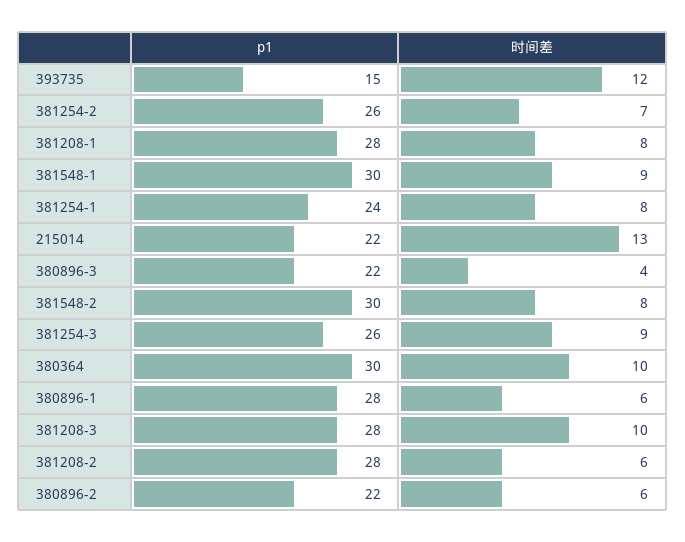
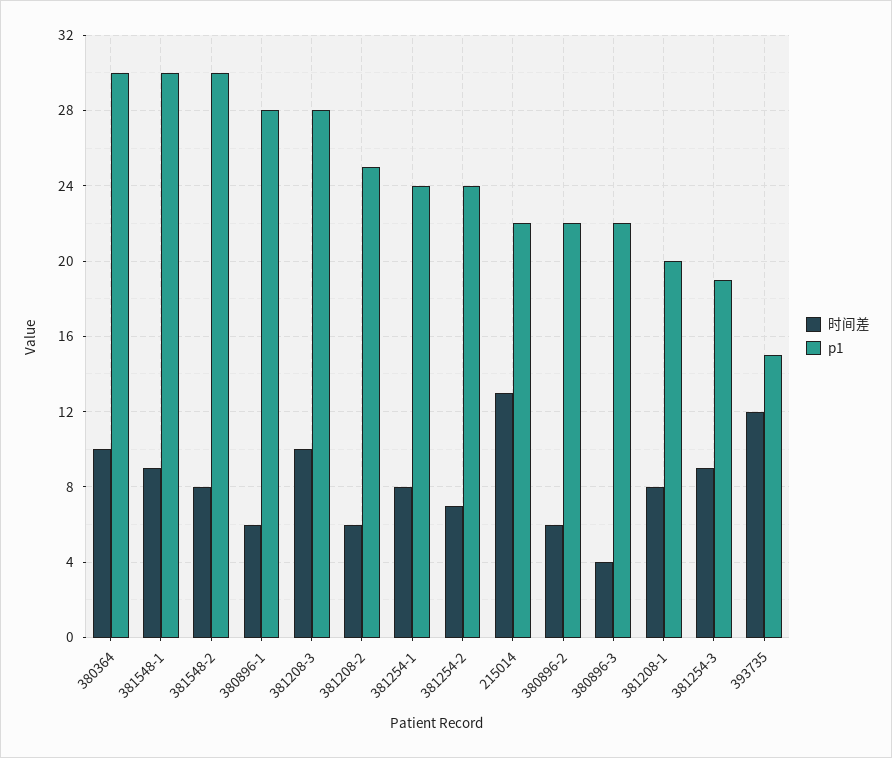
p1, 381254-2: 26 -> 24
p1, 381208-1: 28 -> 20
p1, 381254-3: 26 -> 19
p1, 381208-2: 28 -> 25

